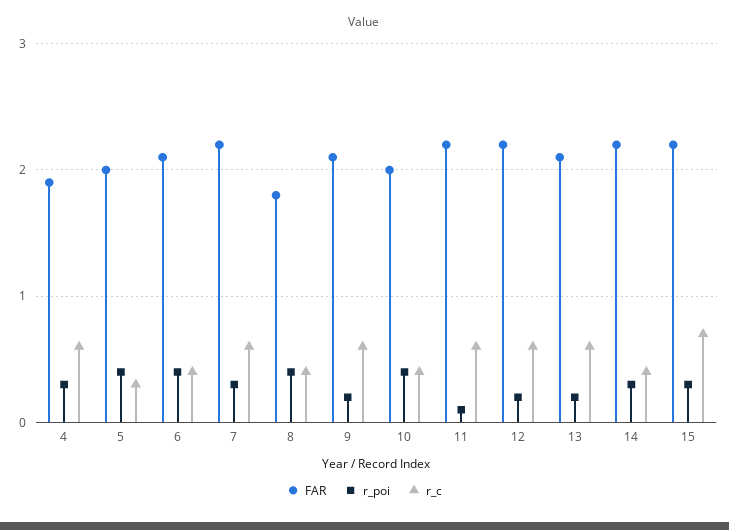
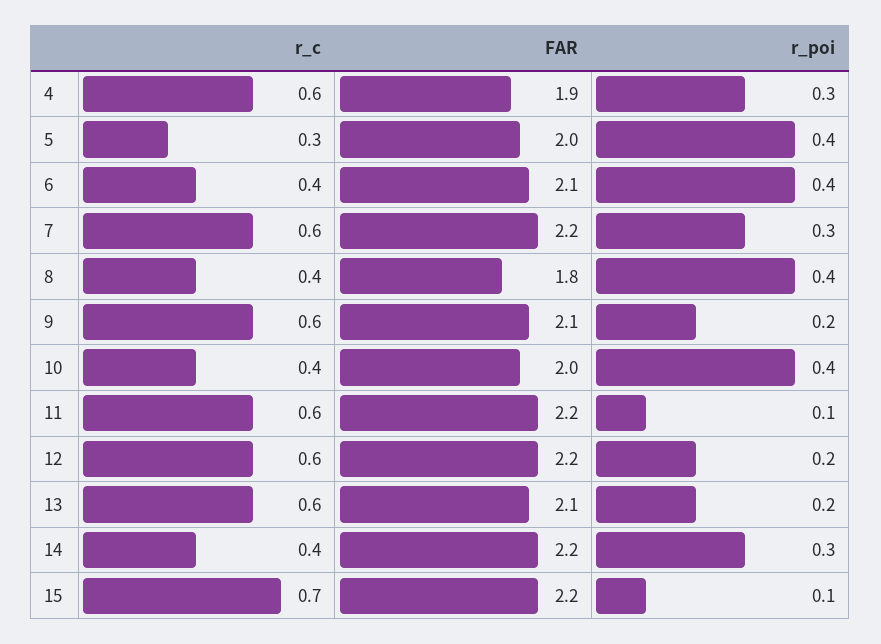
r_poi, 15: 0.3 -> 0.1

